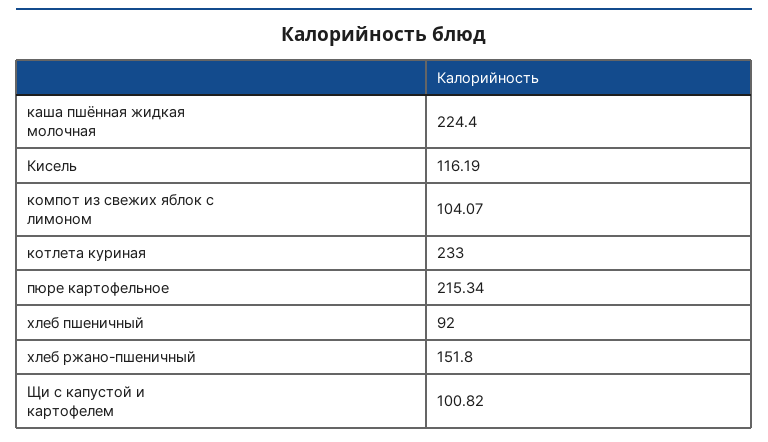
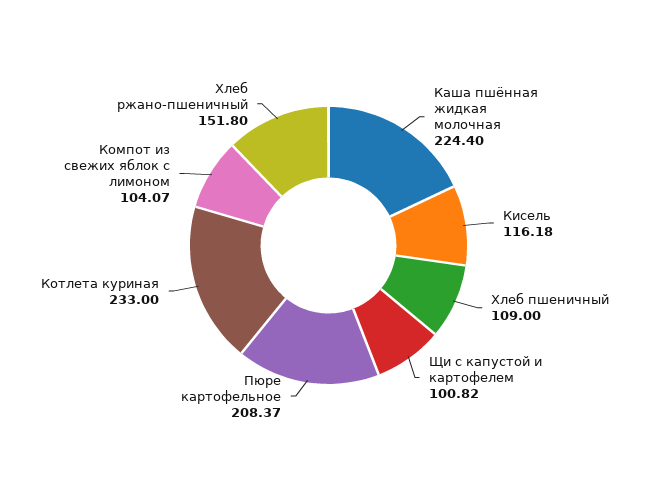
Кисель: 116.19 -> 116.18
пюре картофельное: 215.34 -> 208.37
хлеб пшеничный: 92 -> 109

